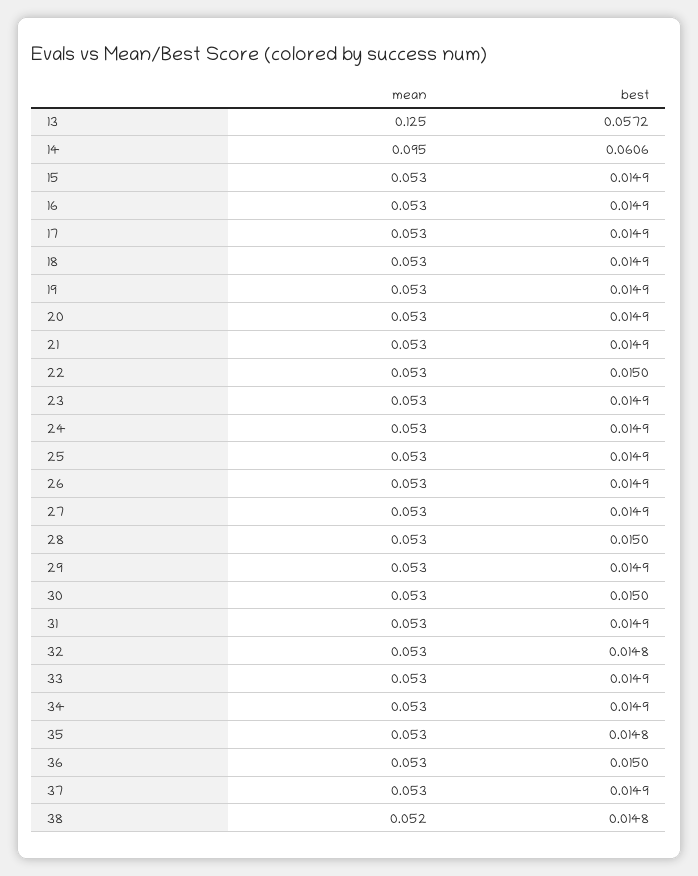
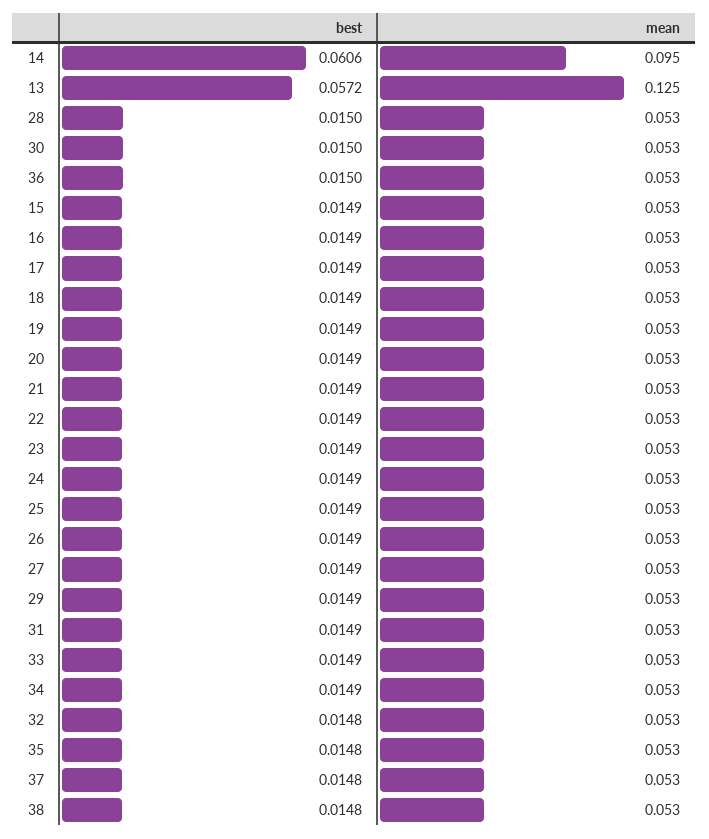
best, 22: 0.015 -> 0.0149
best, 37: 0.0149 -> 0.0148
mean, 38: 0.052 -> 0.053

